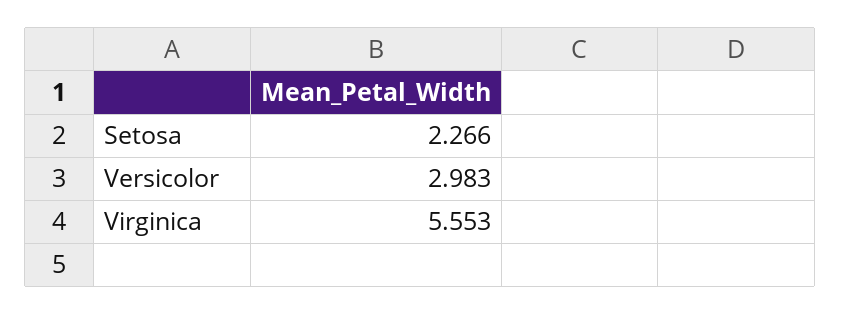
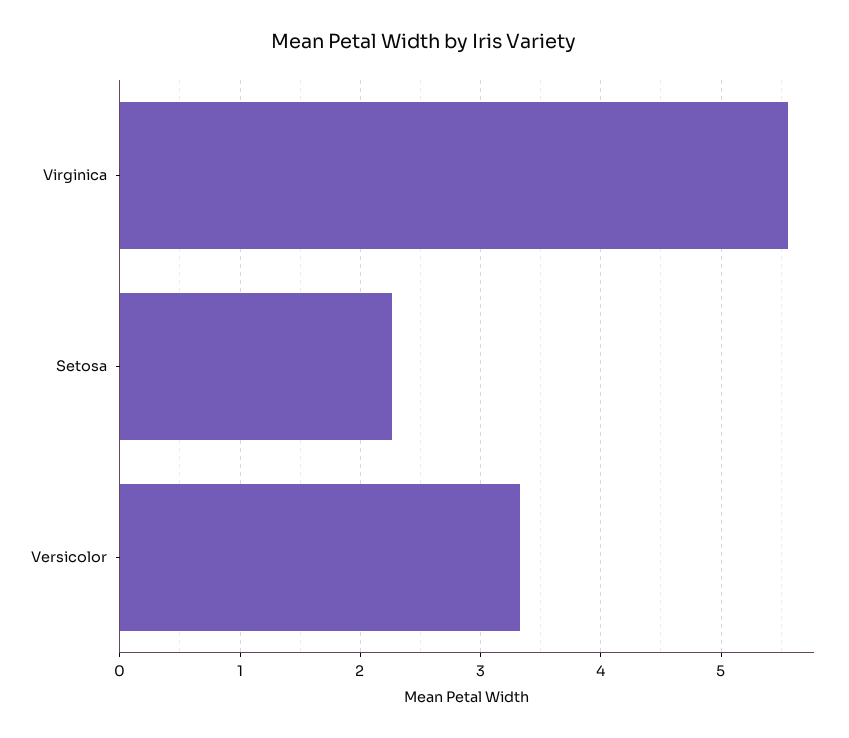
Versicolor: 2.983 -> 3.3

